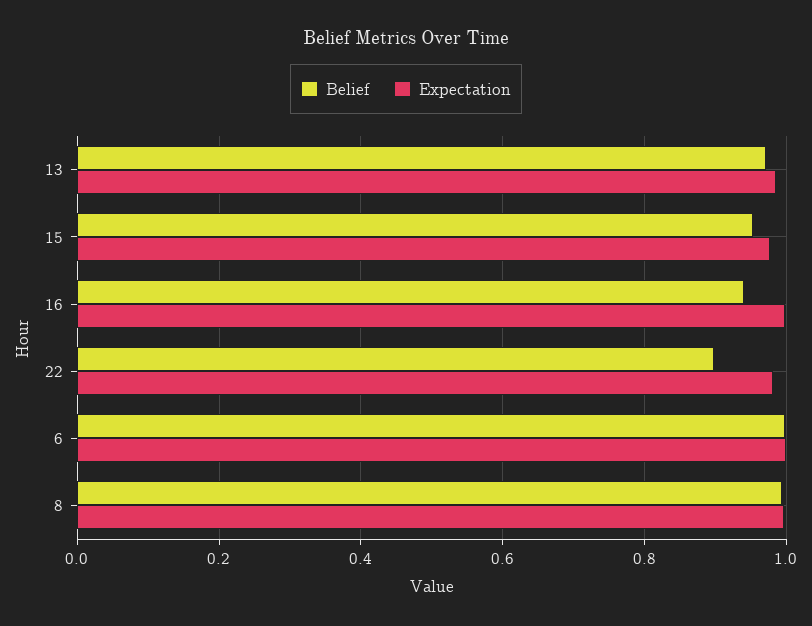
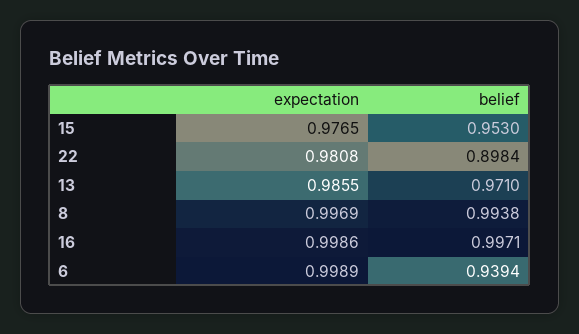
Belief, 16: 0.94 -> 0.9971
Belief, 6: 1 -> 0.9394

